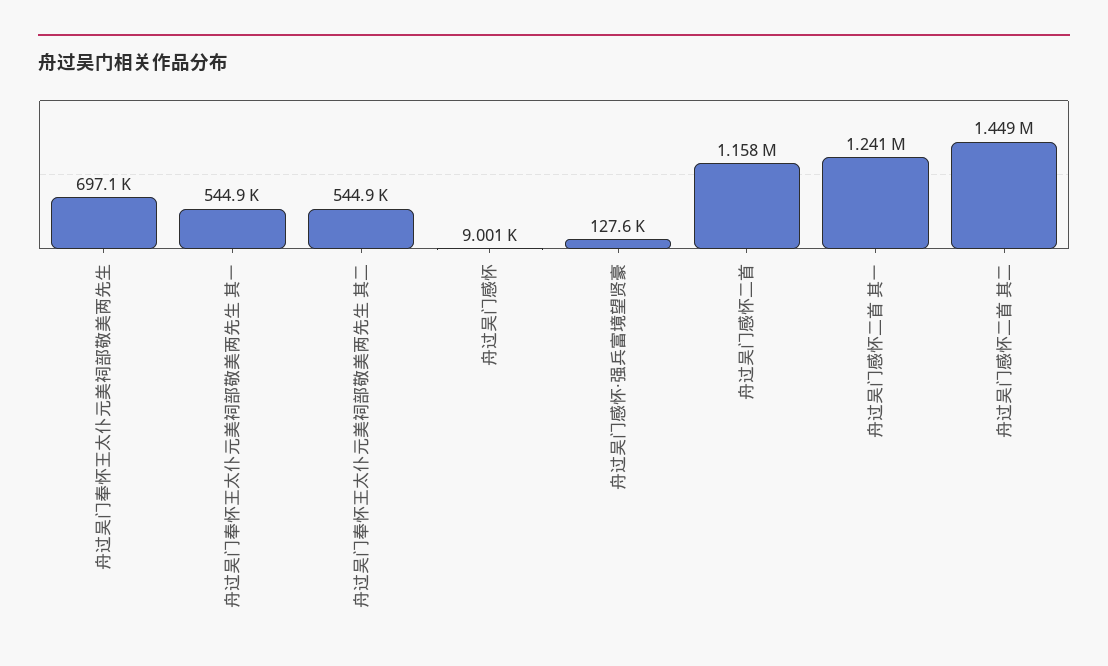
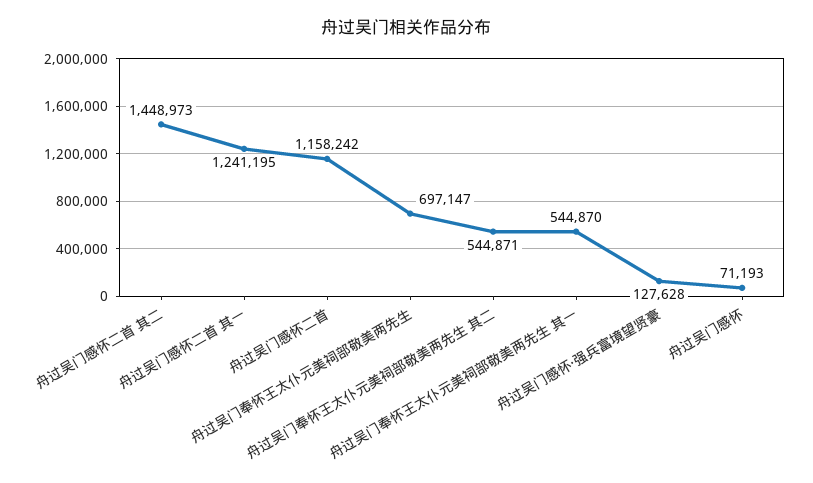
舟过吴门感怀: 9001 -> 71193

